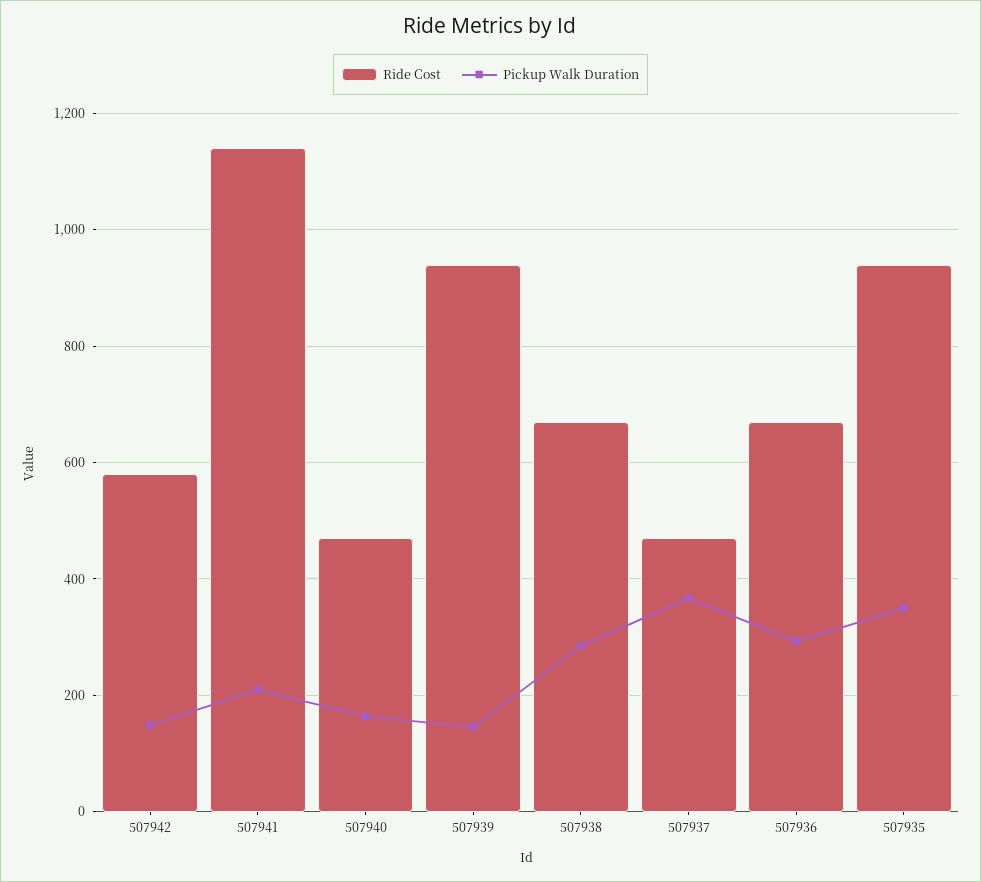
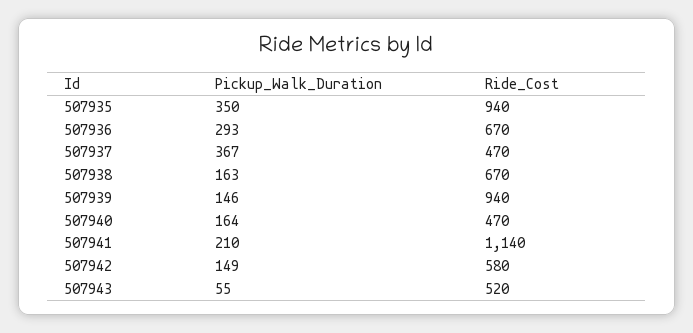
Pickup Walk Duration, 507938: 280 -> 163
Pickup Walk Duration, 507943: none -> 55
Ride Cost, 507943: none -> 520

